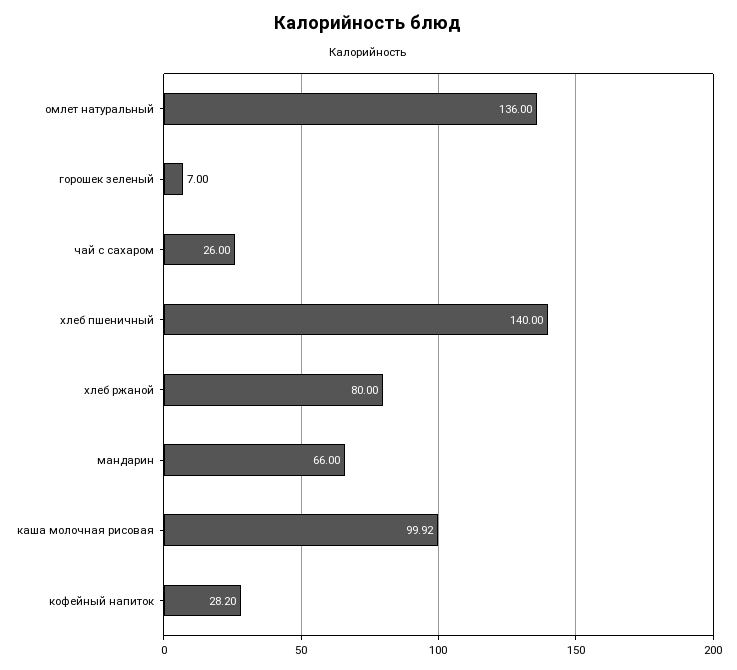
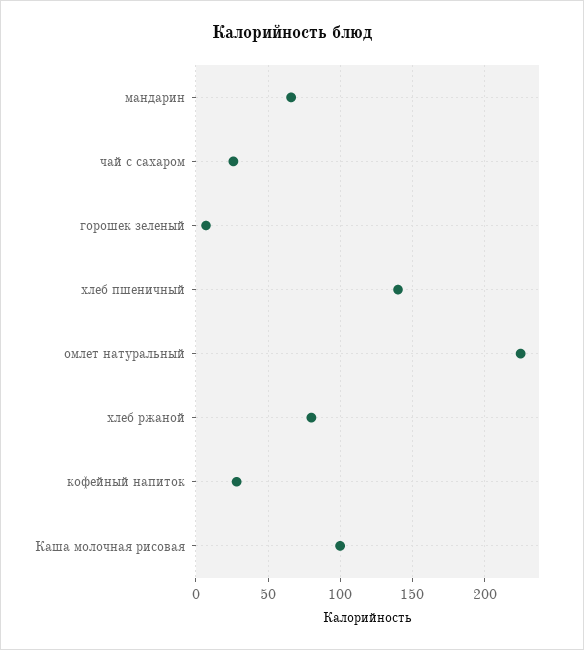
омлет натуральный: 136 -> 225

